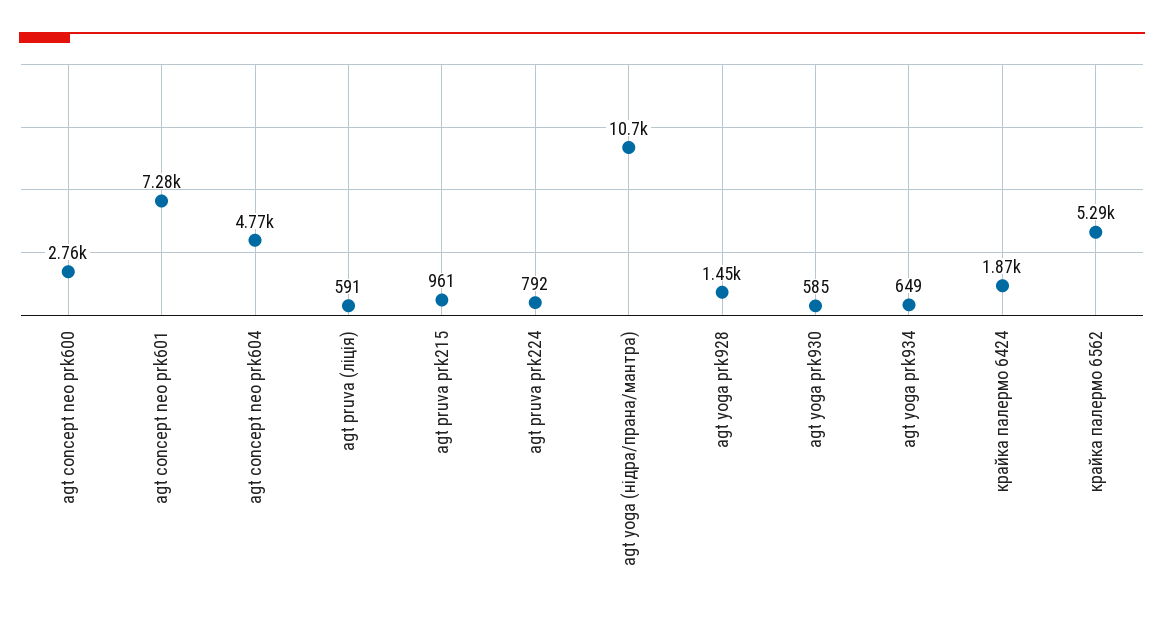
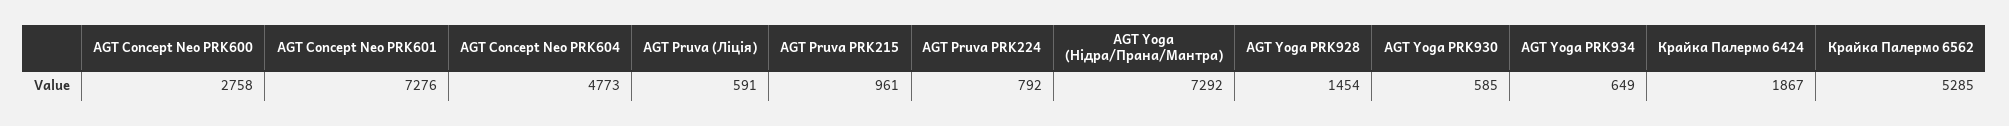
agt yoga (нідра/прана/мантра): 10700 -> 7292

